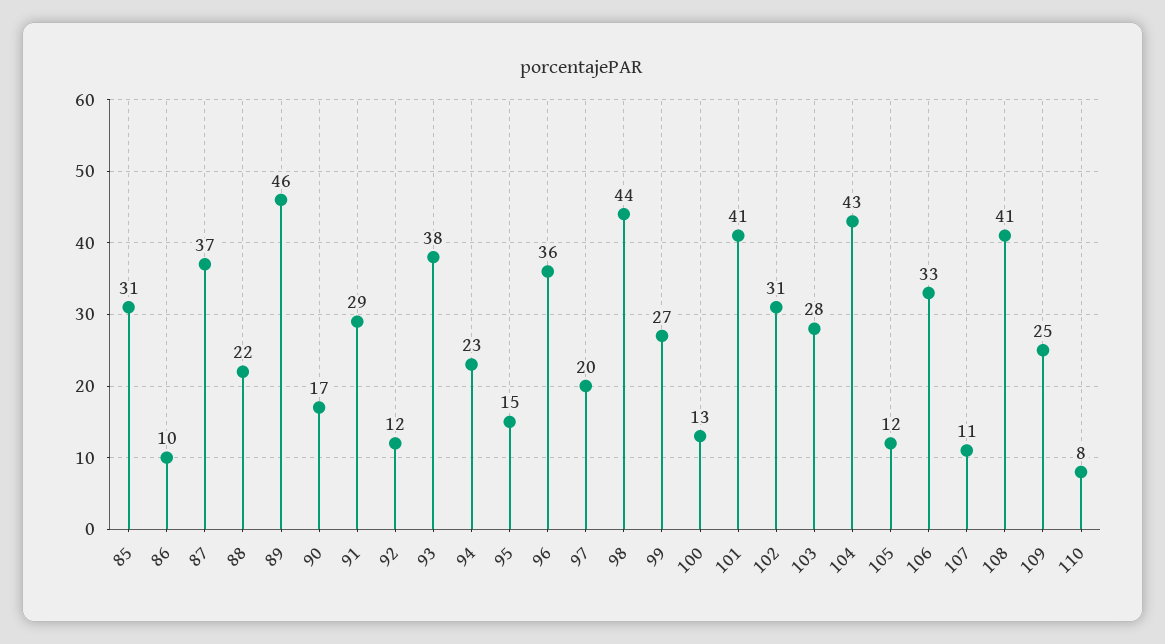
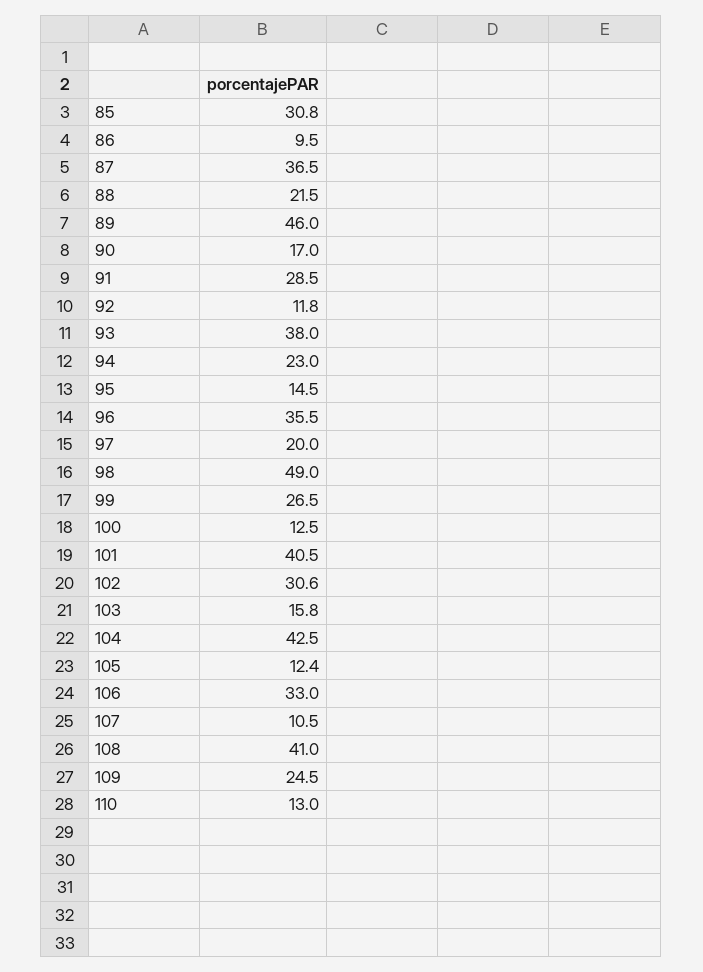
98: 44 -> 49
103: 28 -> 15.8
110: 8 -> 13

